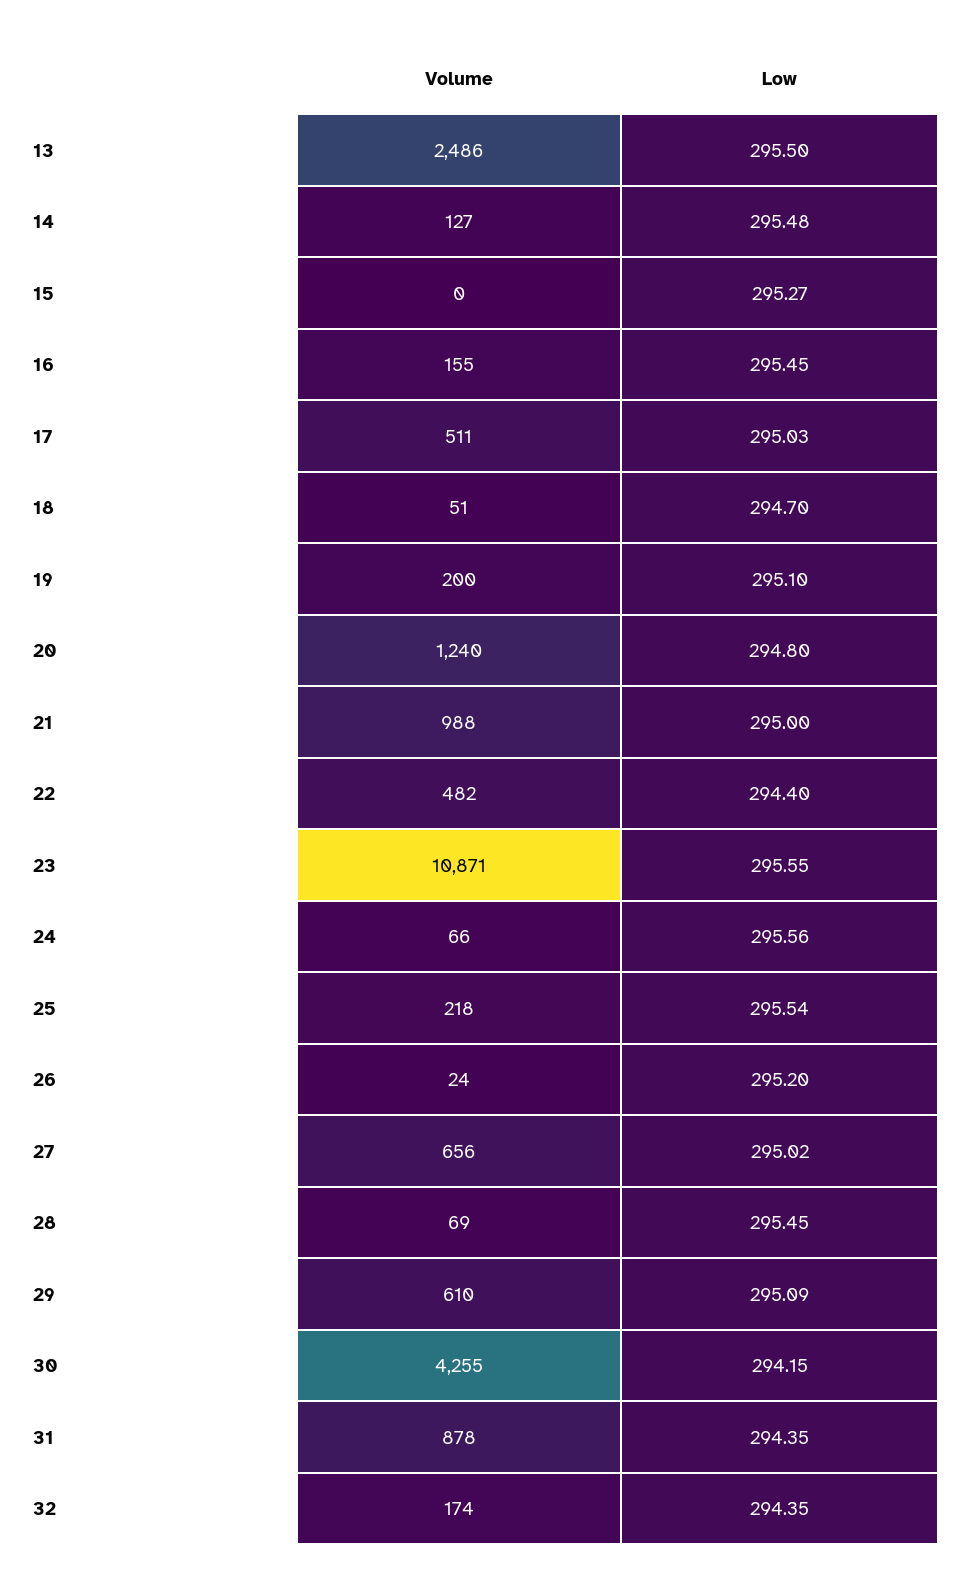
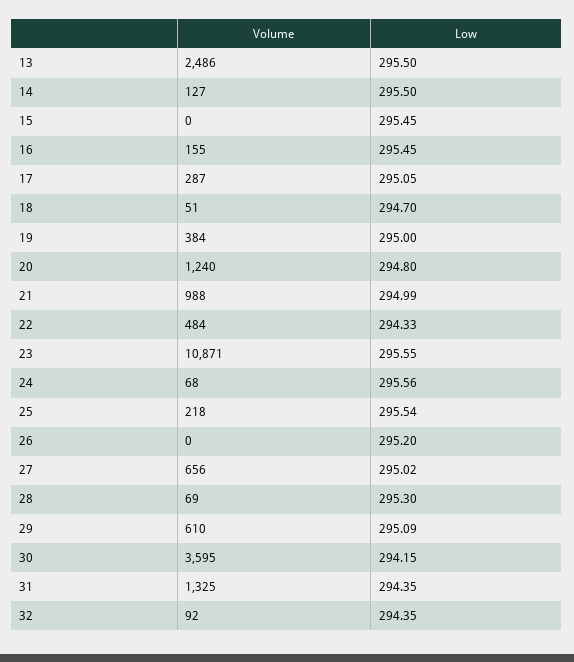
Low, 14: 295.48 -> 295.5
Low, 15: 295.27 -> 295.45
Volume, 17: 511 -> 287
Low, 17: 295.03 -> 295.05
Volume, 19: 200 -> 384
Low, 19: 295.1 -> 295
Low, 21: 295 -> 294.99
Volume, 22: 482 -> 484
Low, 22: 294.4 -> 294.33
Volume, 24: 66 -> 68
Volume, 26: 24 -> 0
Low, 28: 295.45 -> 295.3
Volume, 30: 4255 -> 3595
Volume, 31: 878 -> 1325
Volume, 32: 174 -> 92

